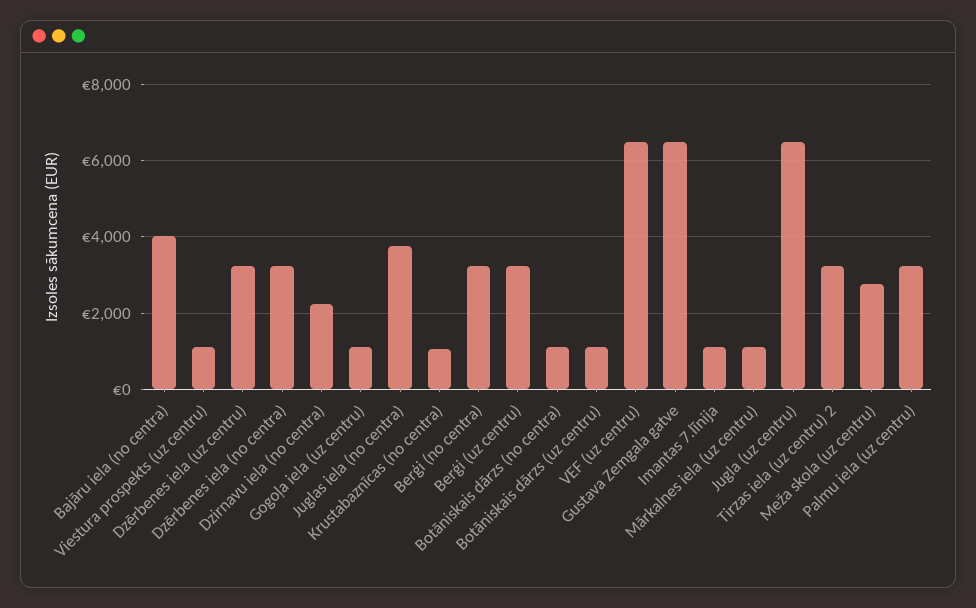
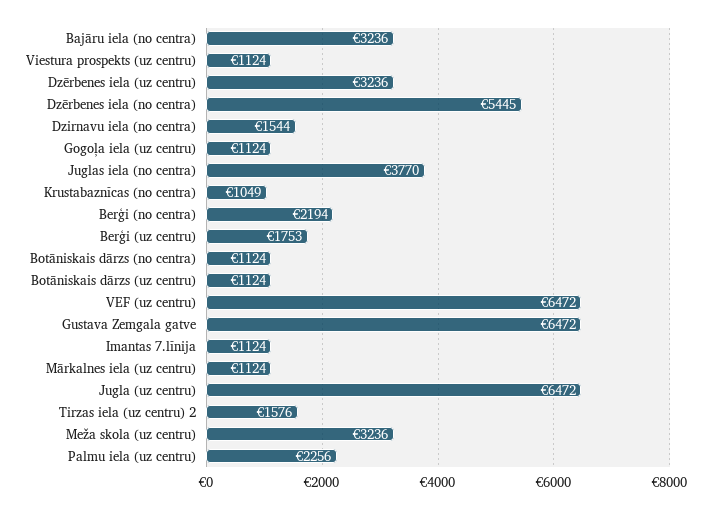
Bajāru iela (no centra): 4000 -> 3236
Dzērbenes iela (no centra): 3200 -> 5445
Dzirnavu iela (no centra): 2200 -> 1544
Berģi (no centra): 3200 -> 2194
Berģi (uz centru): 3200 -> 1753
Tirzas iela (uz centru) 2: 3200 -> 1576
Meža skola (uz centru): 2800 -> 3236
Palmu iela (uz centru): 3200 -> 2256

